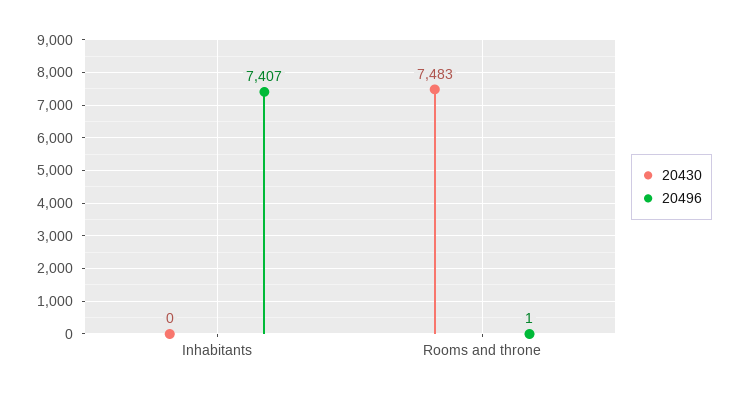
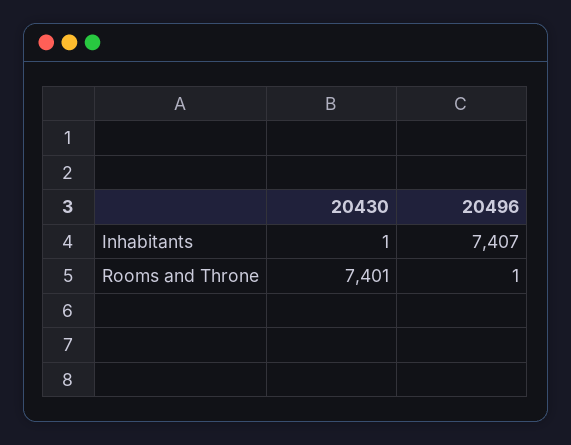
20430, Inhabitants: 0 -> 1
20430, Rooms and throne: 7483 -> 7401

